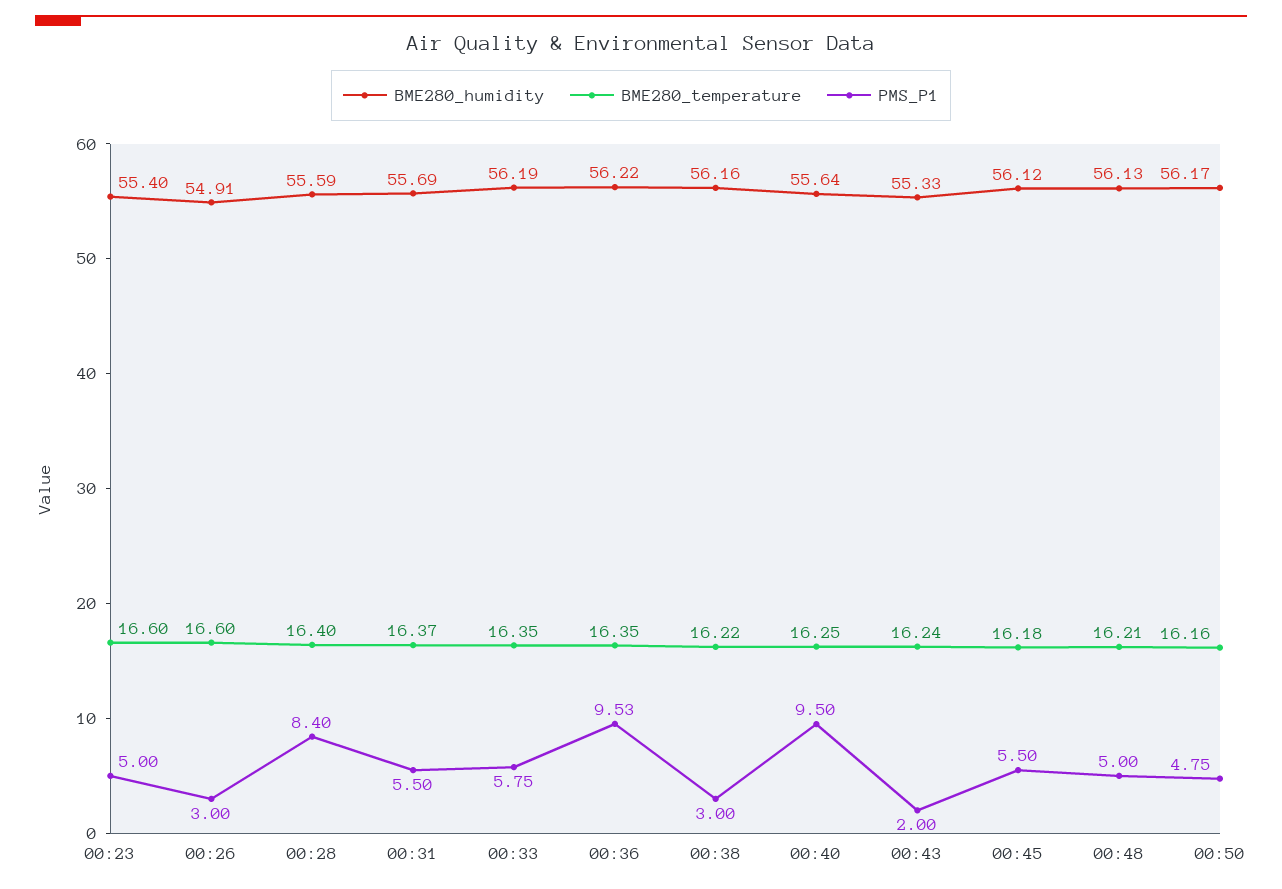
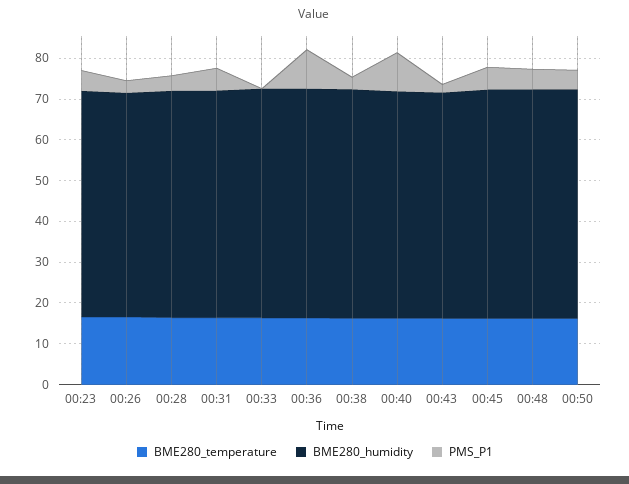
PMS_P1, 00:28: 8.4 -> 4
PMS_P1, 00:33: 5.75 -> 0

